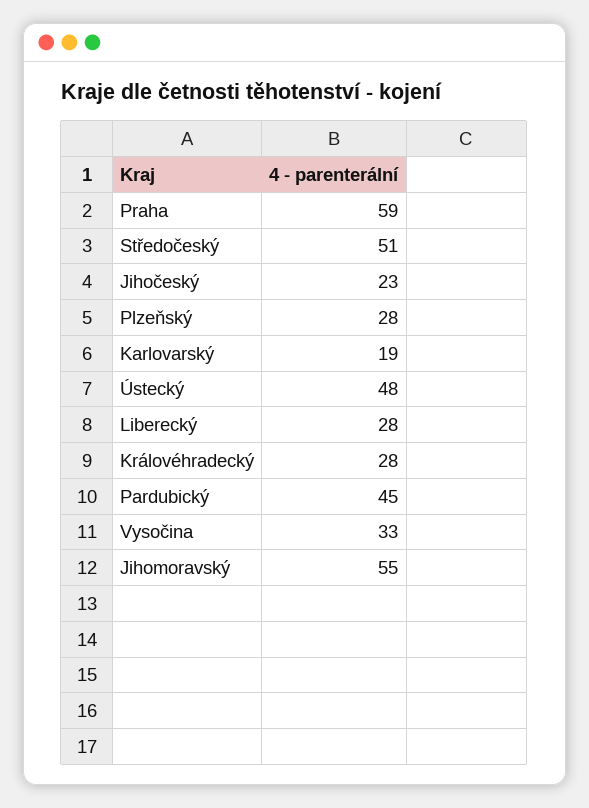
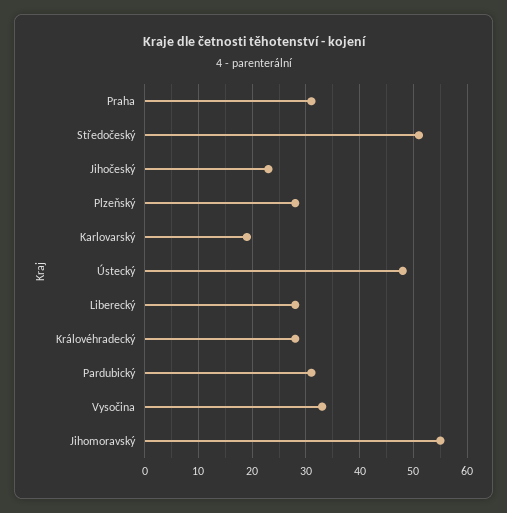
Praha: 59 -> 30
Pardubický: 45 -> 30

